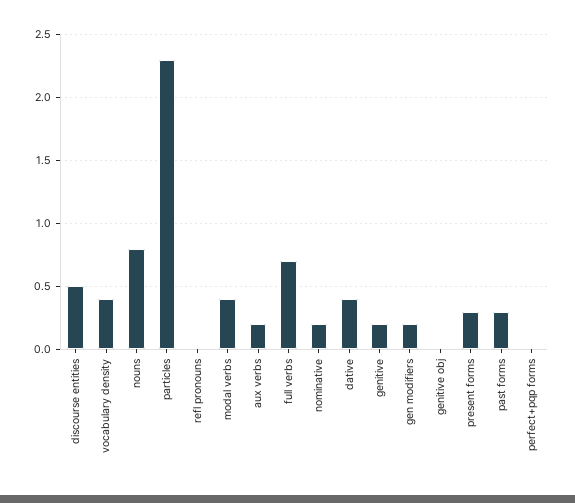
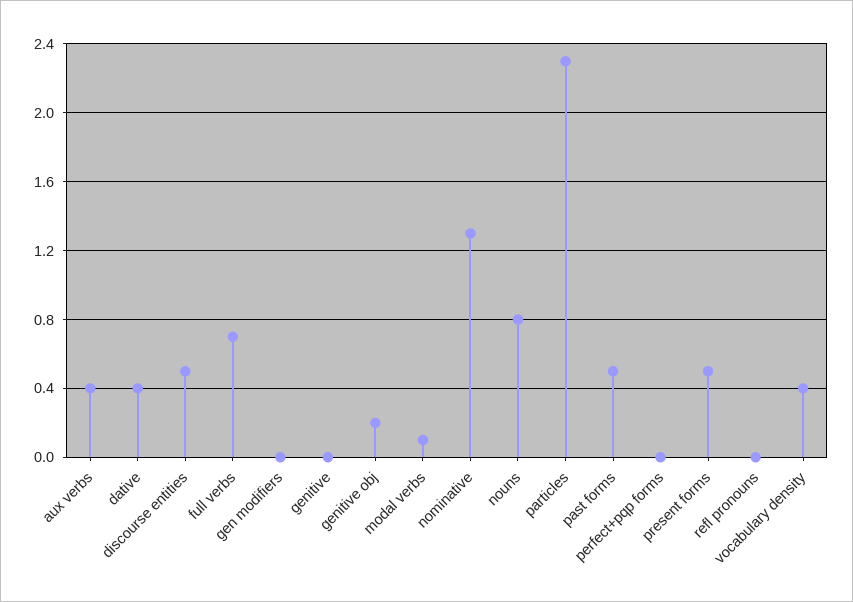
modal verbs: 0.4 -> 0.1
aux verbs: 0.2 -> 0.4
nominative: 0.2 -> 1.3
genitive: 0.2 -> 0
gen modifiers: 0.2 -> 0
genitive obj: 0 -> 0.2
present forms: 0.3 -> 0.5
past forms: 0.3 -> 0.5

